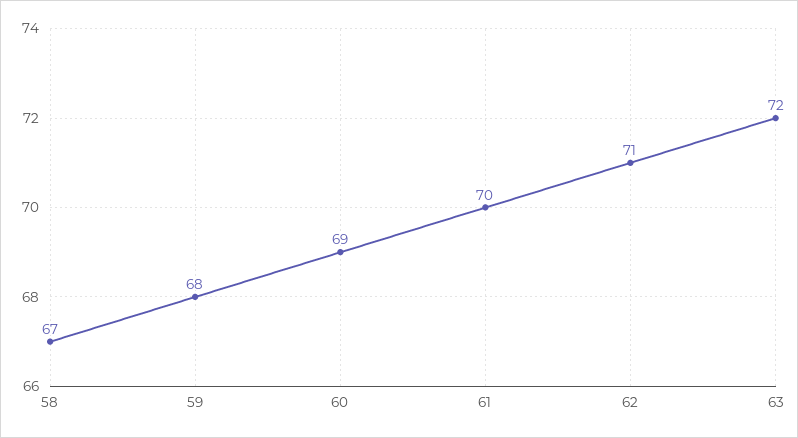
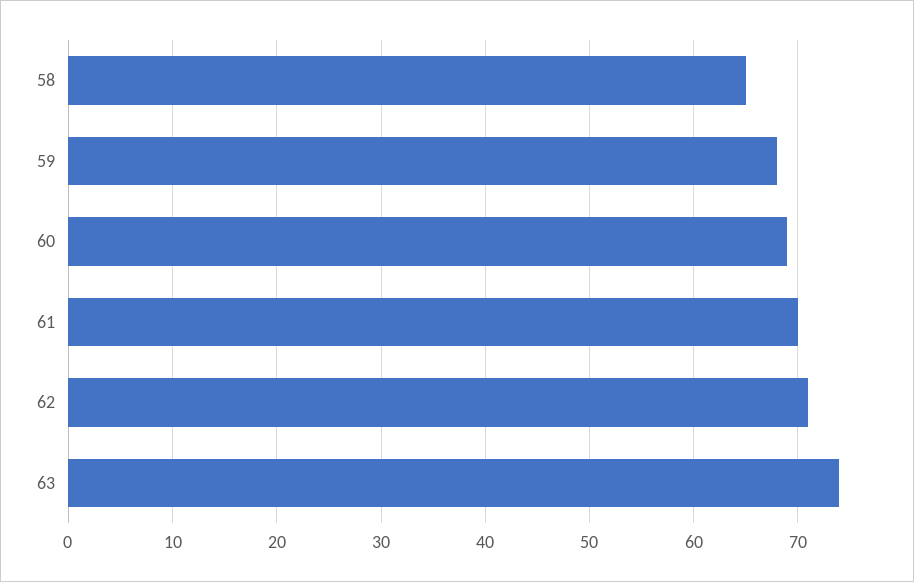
58: 67 -> 65
63: 72 -> 74

